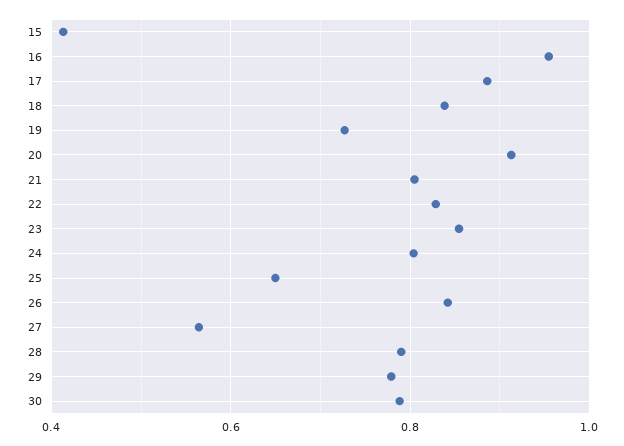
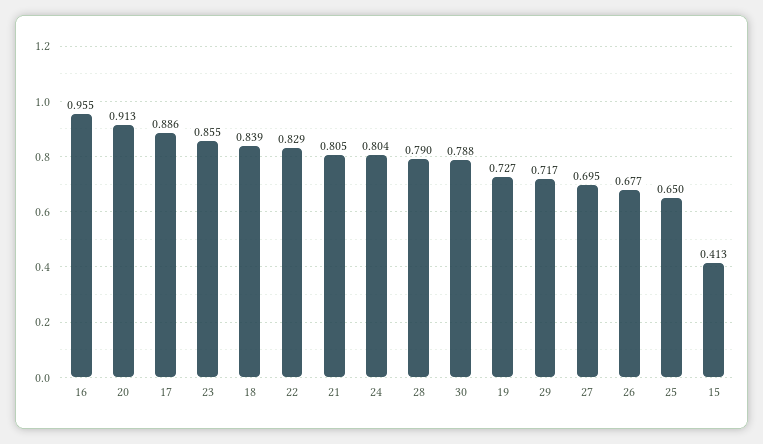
26: 0.84 -> 0.677
27: 0.56 -> 0.695
29: 0.78 -> 0.717

